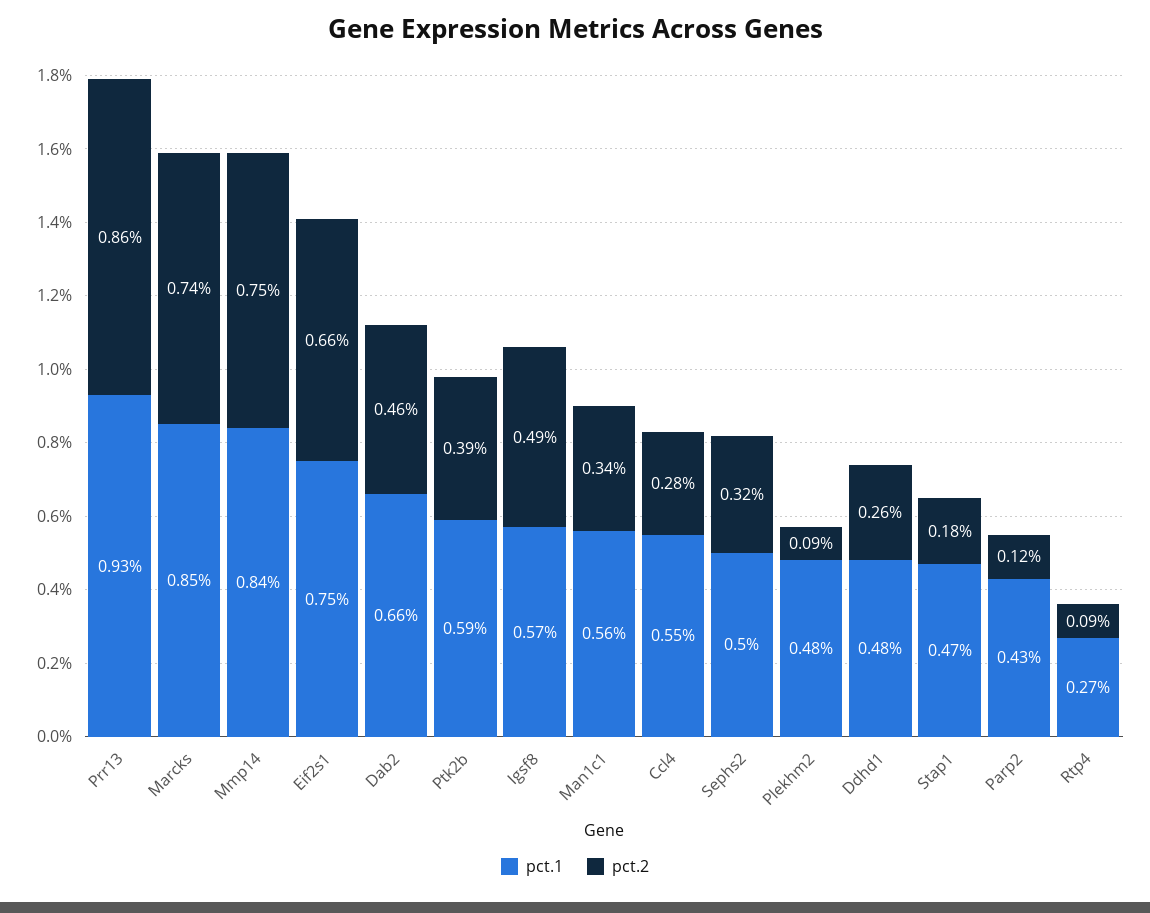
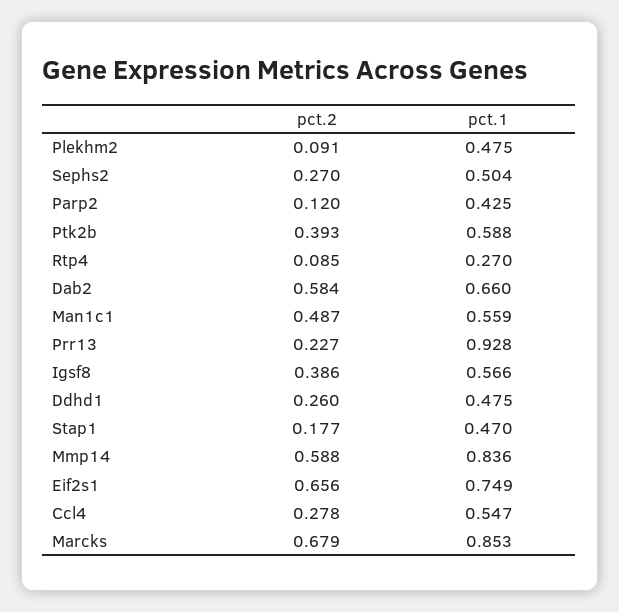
pct.2, Prr13: 0.86 -> 0.227
pct.2, Marcks: 0.74 -> 0.679
pct.2, Mmp14: 0.75 -> 0.588
pct.2, Dab2: 0.46 -> 0.584
pct.2, Igsf8: 0.49 -> 0.386
pct.2, Man1c1: 0.34 -> 0.487
pct.2, Sephs2: 0.32 -> 0.27

